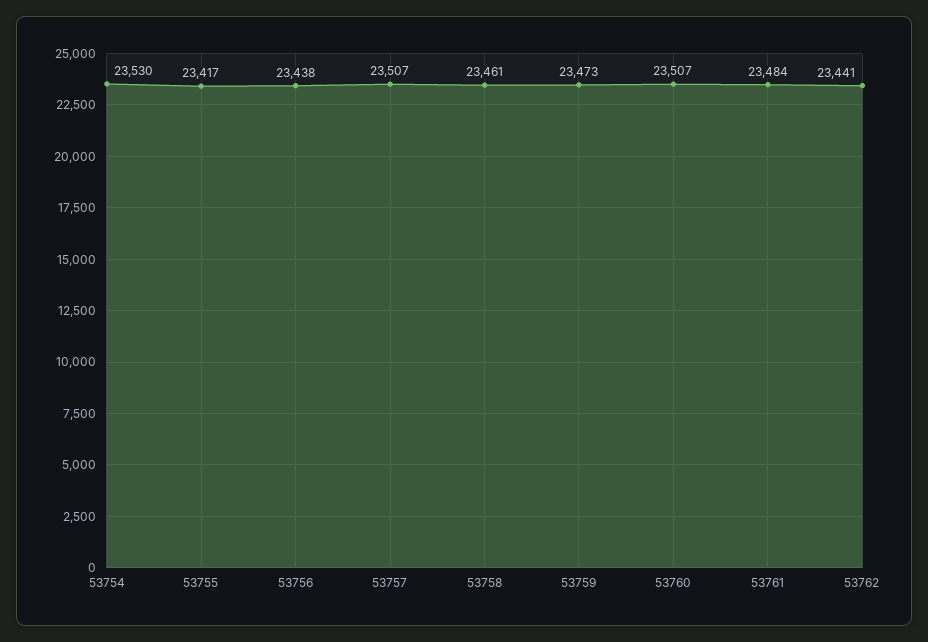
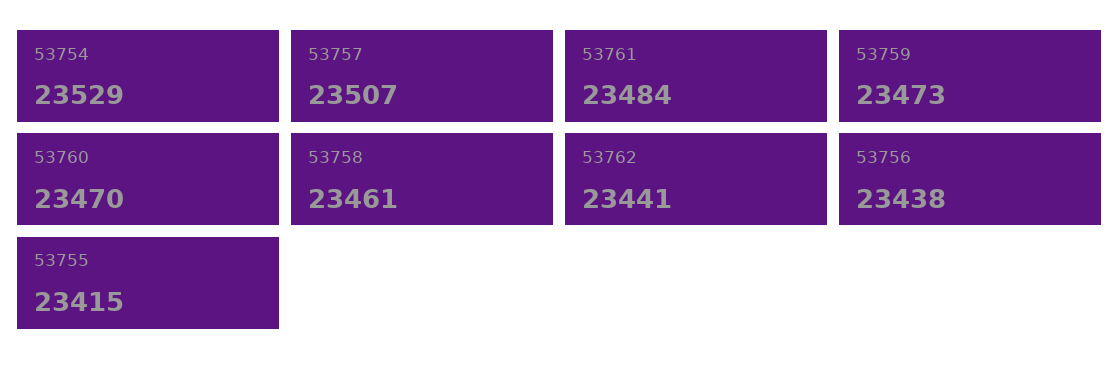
53754: 23530 -> 23529
53755: 23417 -> 23415
53760: 23507 -> 23470

